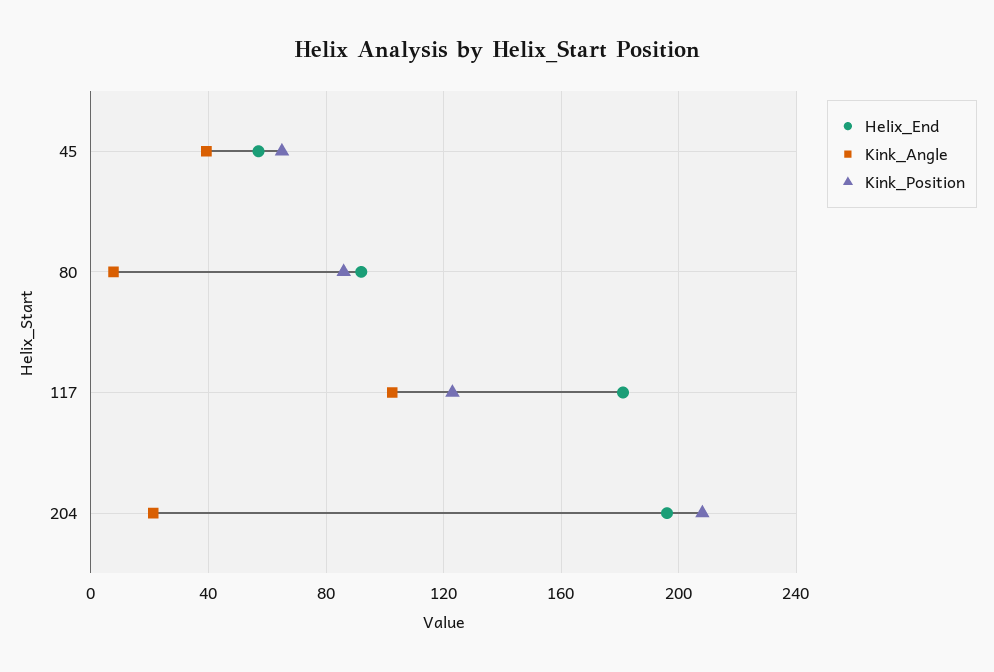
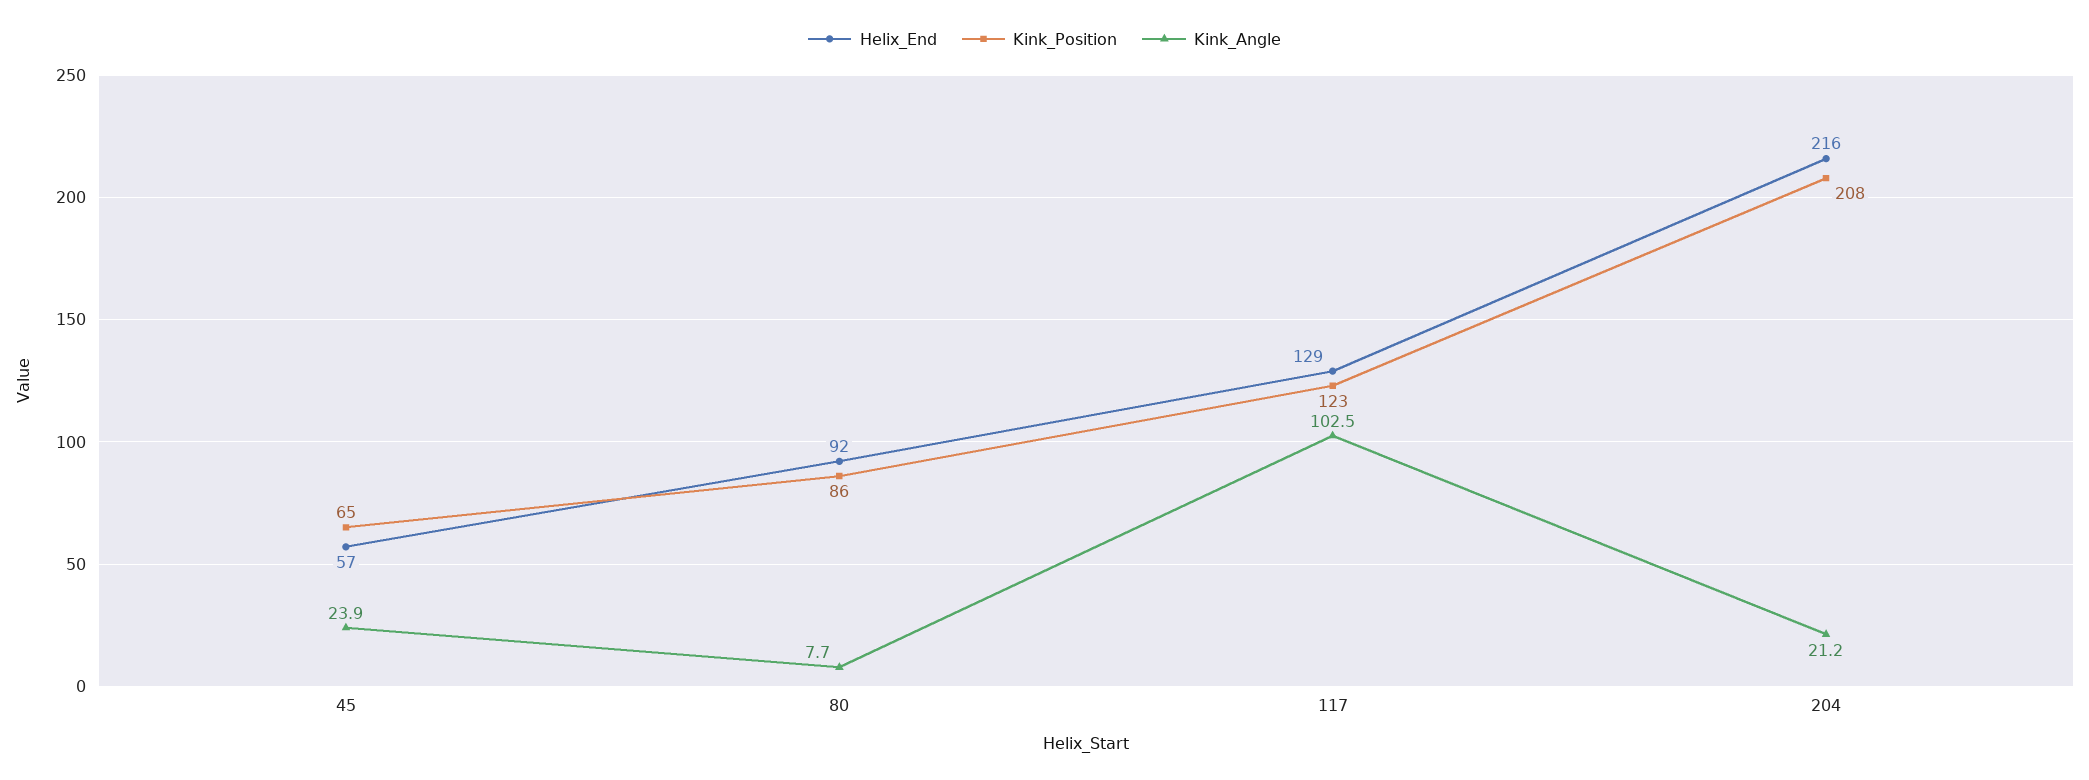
Kink_Angle, 45: 40 -> 23.9
Helix_End, 117: 180 -> 129
Helix_End, 204: 195 -> 216

